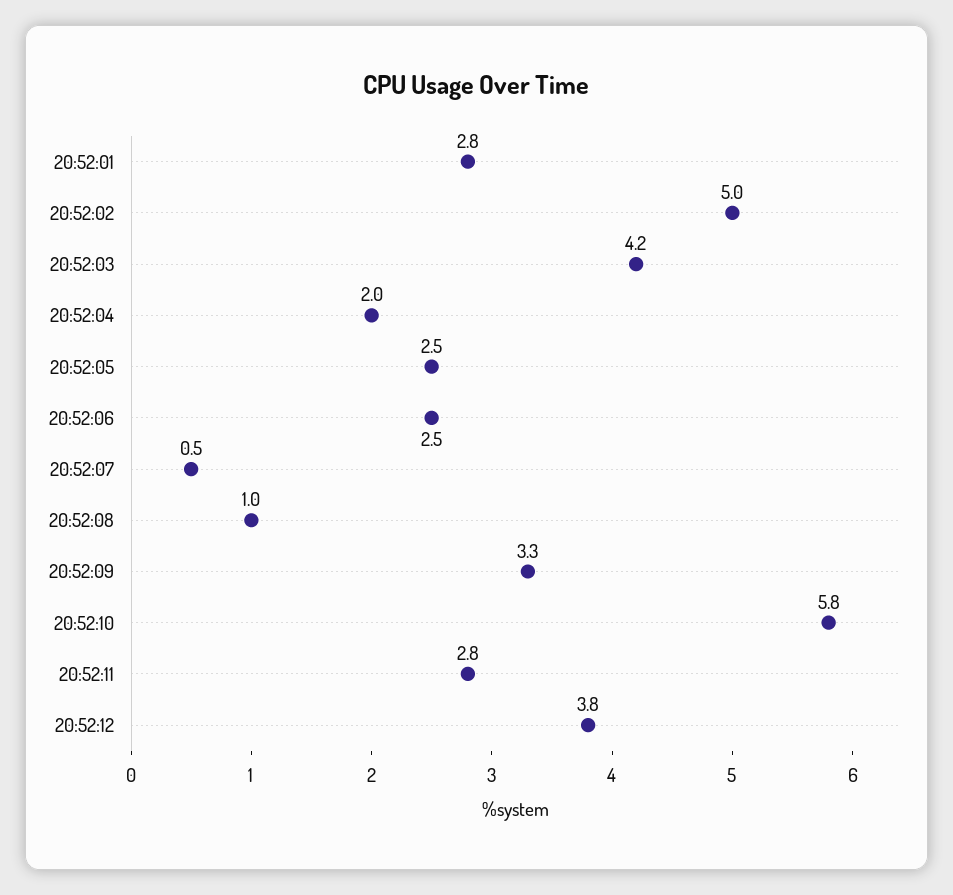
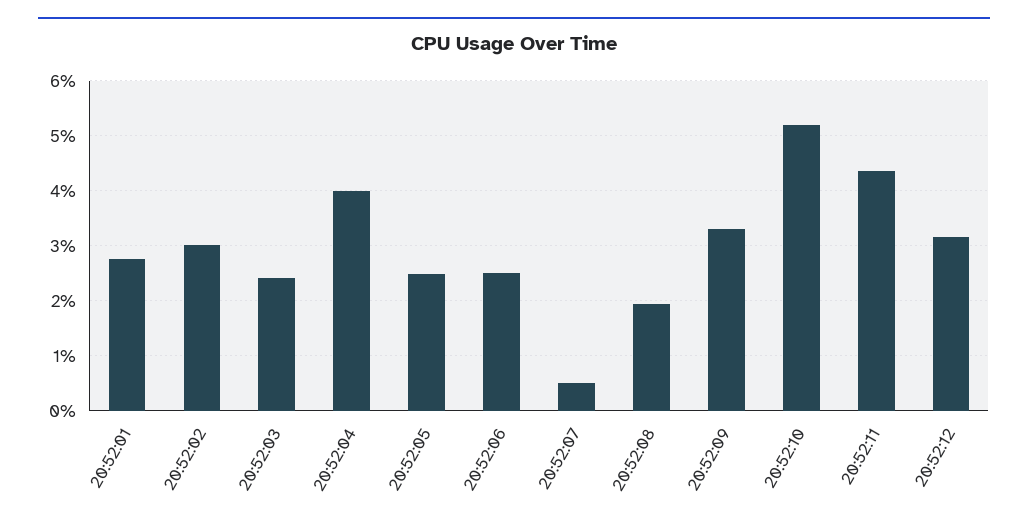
20:52:02: 5 -> 3
20:52:03: 4.2 -> 2.4
20:52:04: 2 -> 4
20:52:08: 1 -> 2
20:52:10: 5.8 -> 5.2
20:52:11: 2.8 -> 4.4
20:52:12: 3.8 -> 3.2

